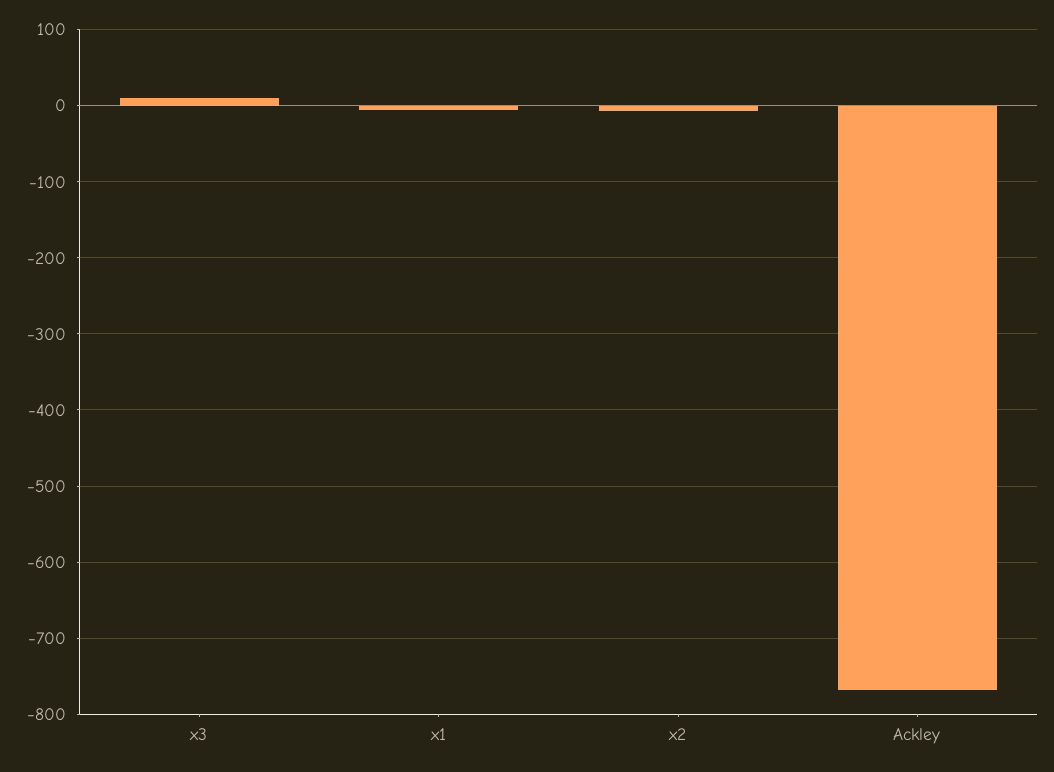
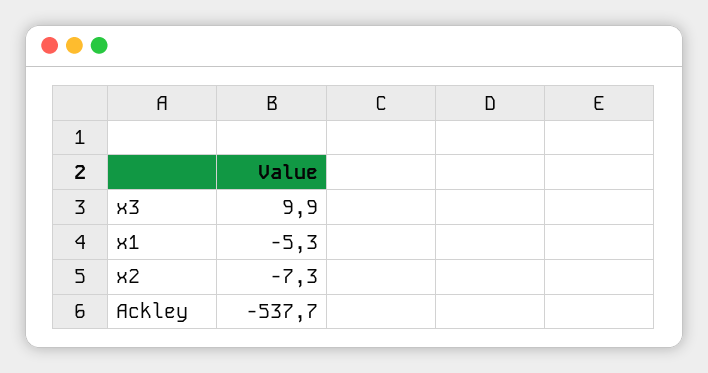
Ackley: -770 -> -537.7

